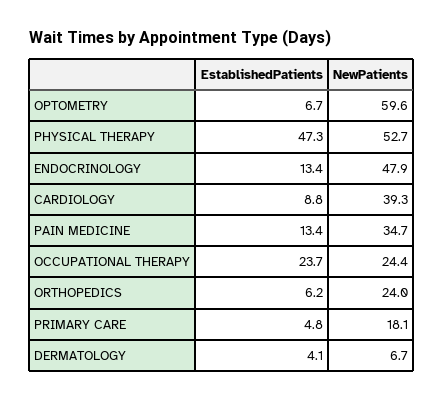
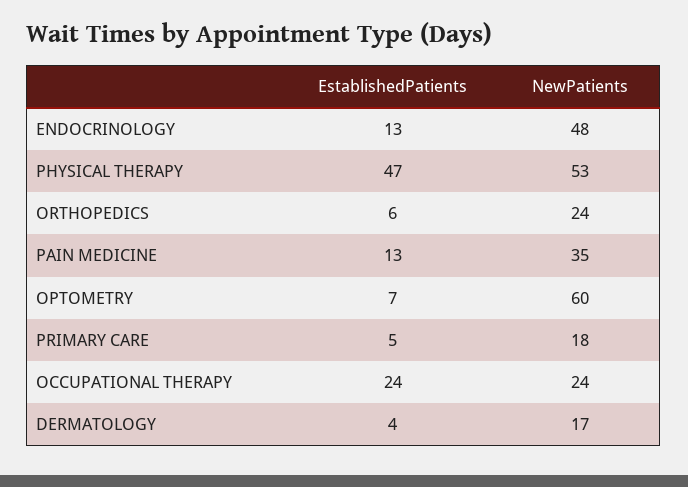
EstablishedPatients, CARDIOLOGY: 8.8 -> none
NewPatients, CARDIOLOGY: 39.3 -> none
NewPatients, DERMATOLOGY: 6.7 -> 17

